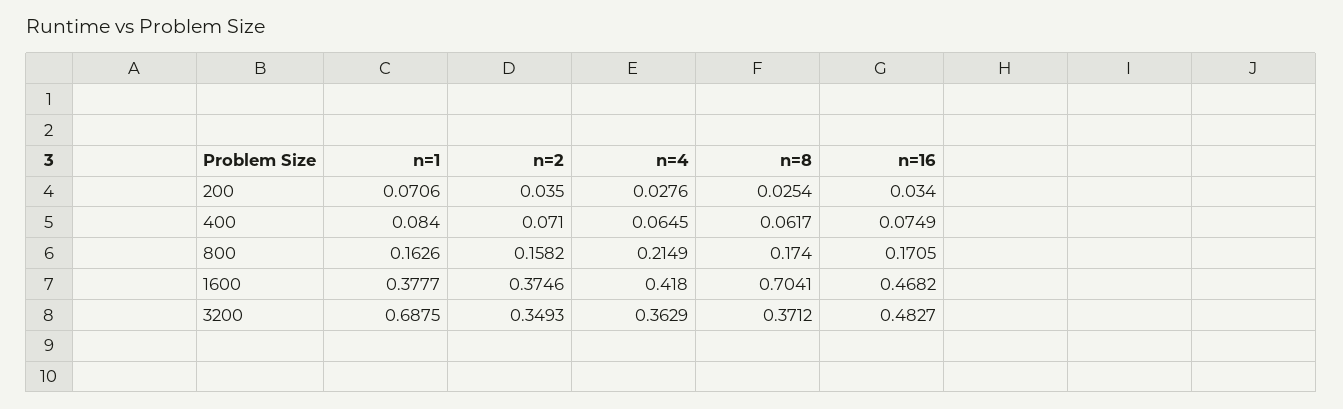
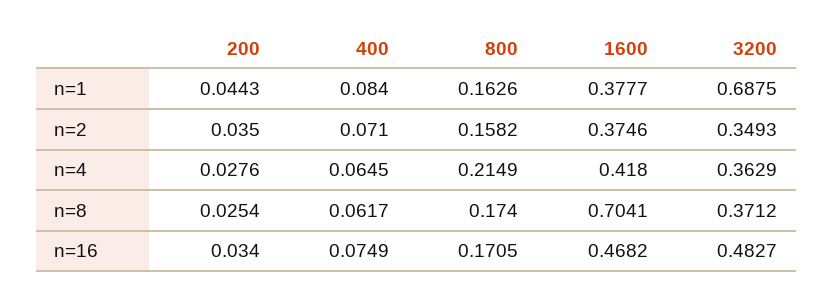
n=1, 200: 0.0706 -> 0.0443

